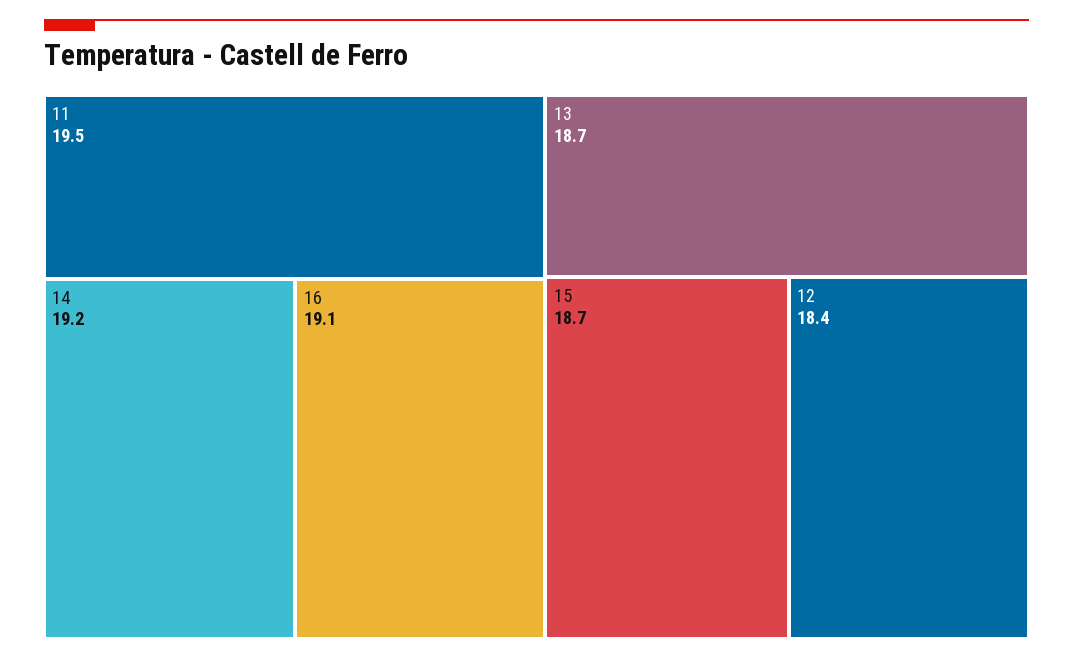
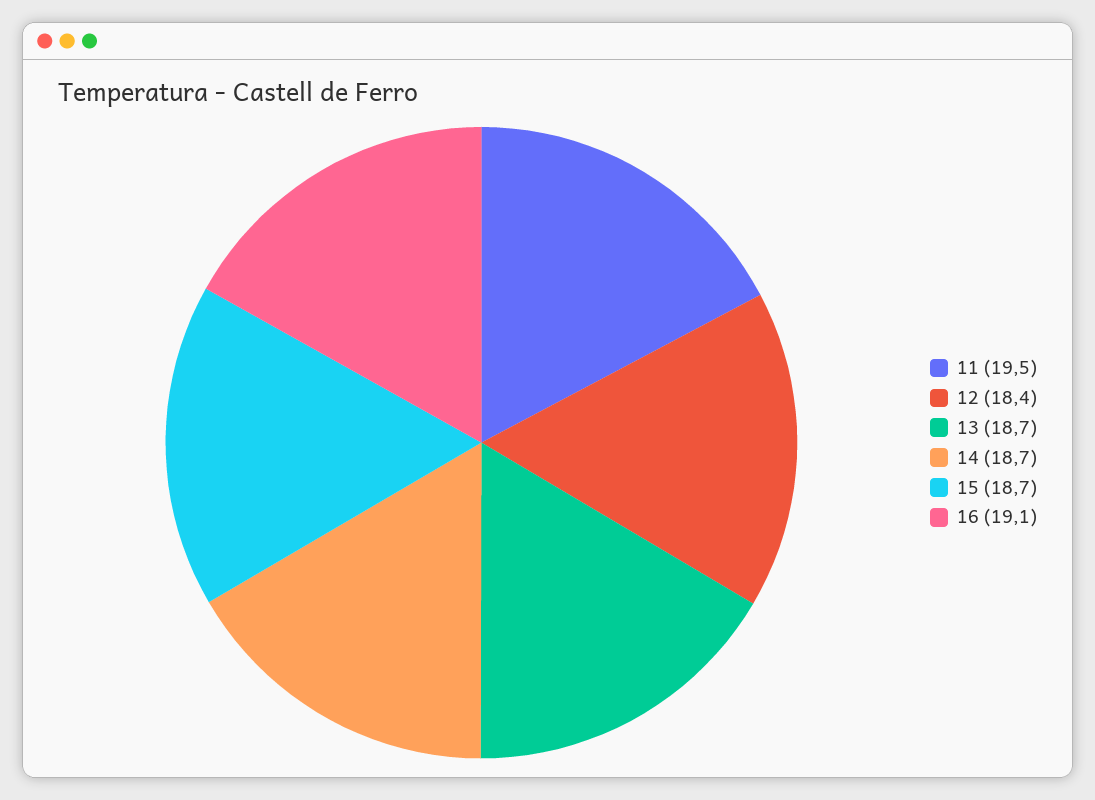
14: 19.2 -> 18.7

